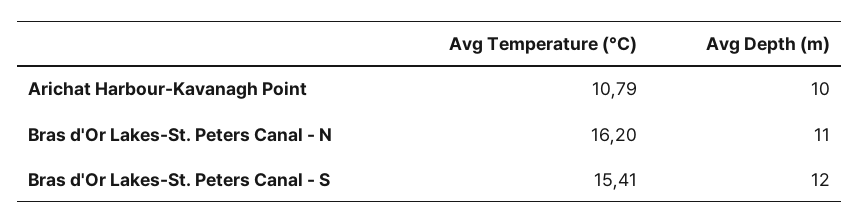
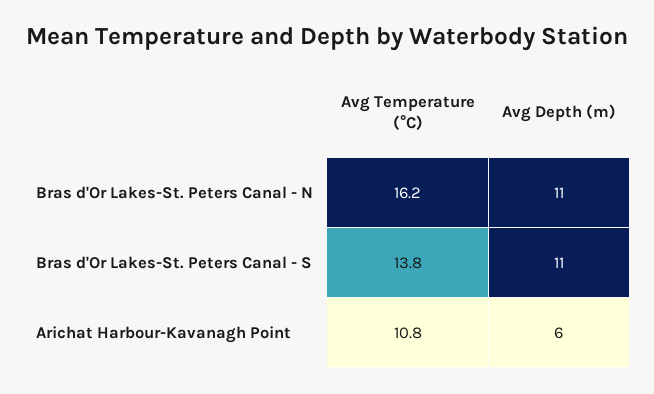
Avg Depth (m), Arichat Harbour-Kavanagh Point: 10 -> 6
Avg Temperature (°C), Bras d'Or Lakes-St. Peters Canal - S: 15.41 -> 13.8
Avg Depth (m), Bras d'Or Lakes-St. Peters Canal - S: 12 -> 11

